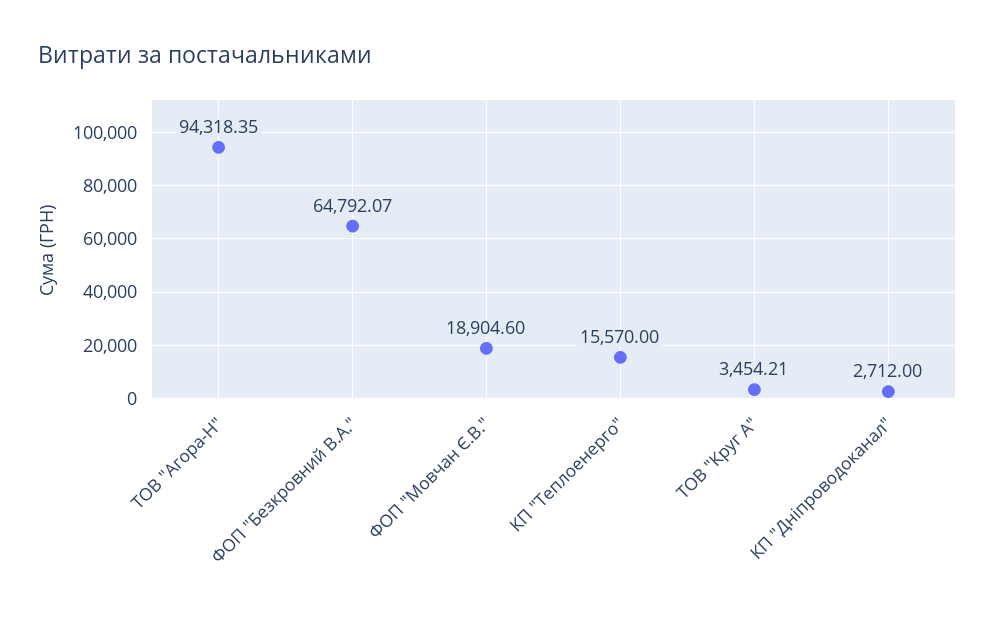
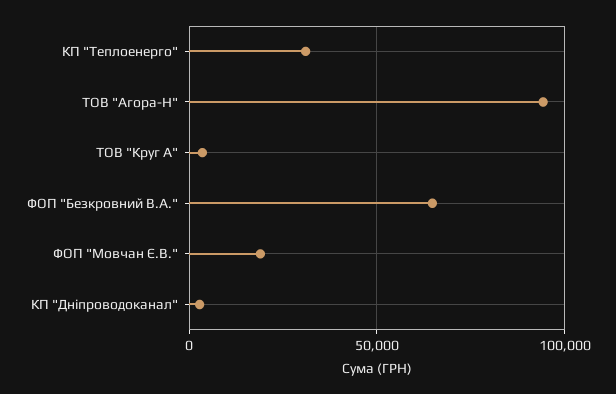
КП "Теплоенерго": 15570 -> 30000

